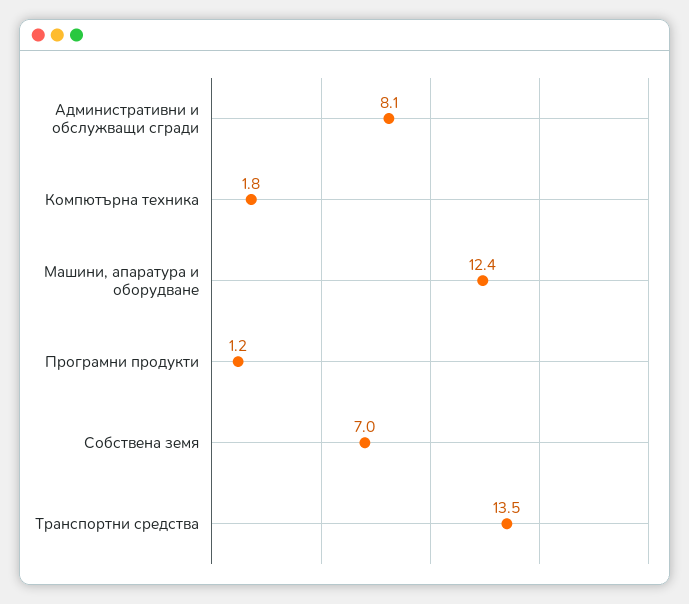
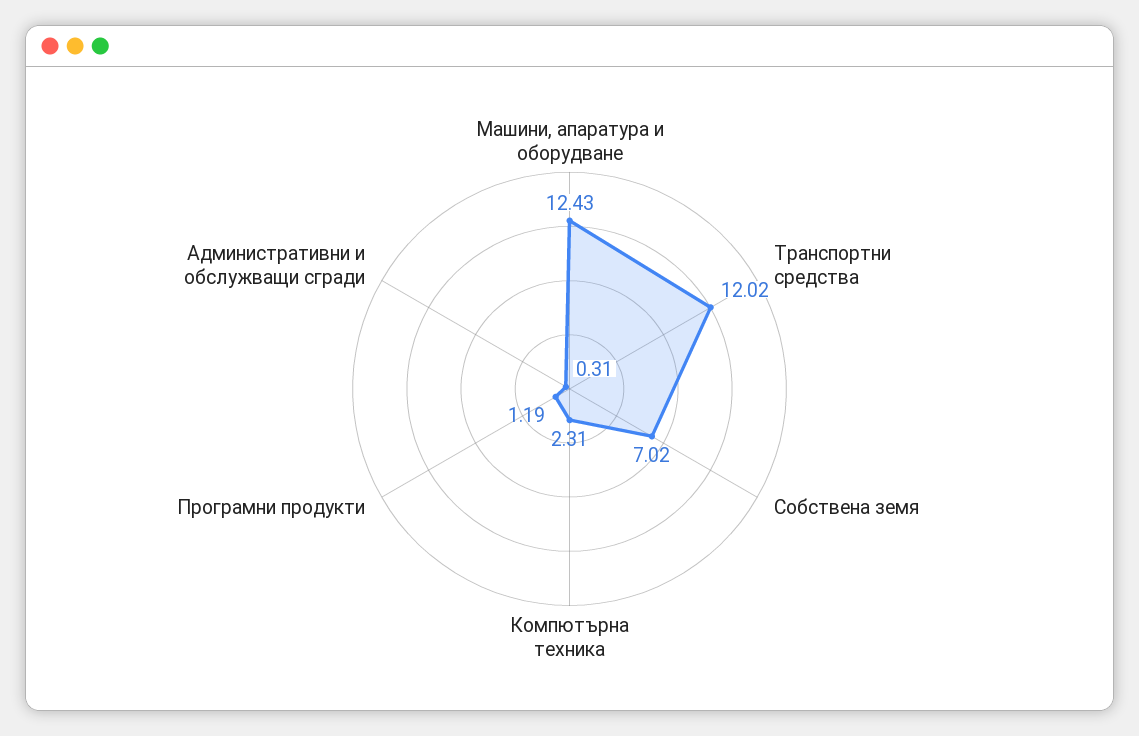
Административни и обслужващи сгради: 8.1 -> 0.31
Компютърна техника: 1.8 -> 2.31
Транспортни средства: 13.5 -> 12.02

